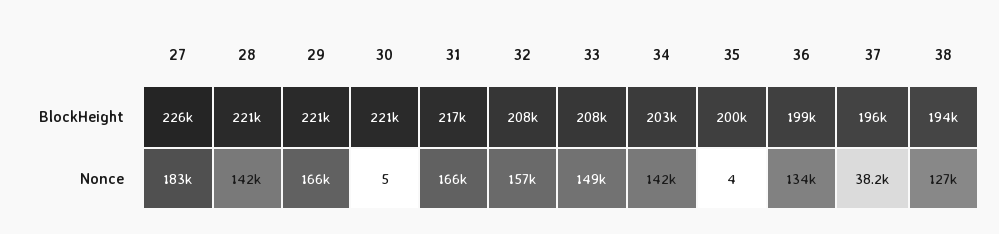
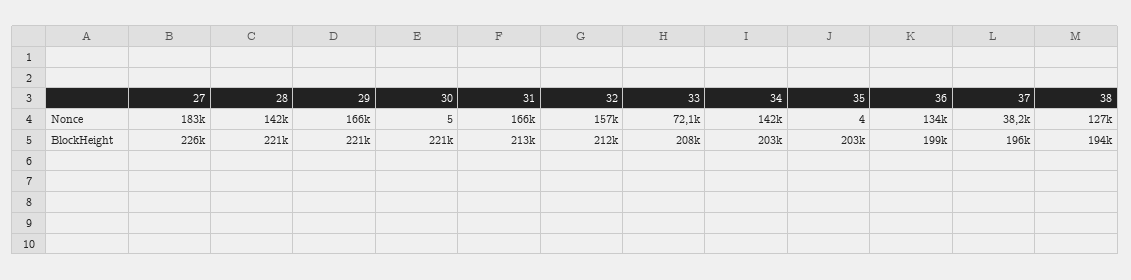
31, BlockHeight: 217000 -> 213000
32, BlockHeight: 208000 -> 212000
35, BlockHeight: 200000 -> 203000
33, Nonce: 149000 -> 72100

